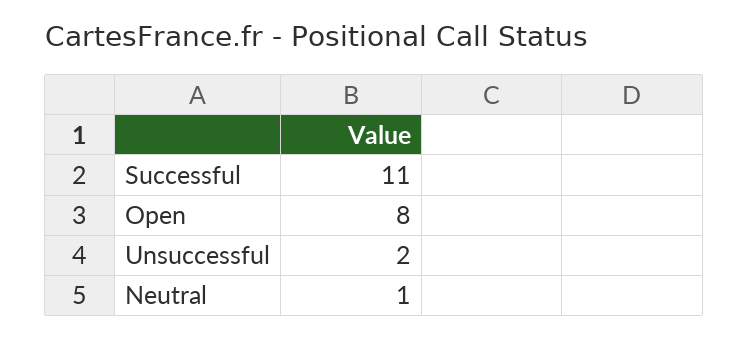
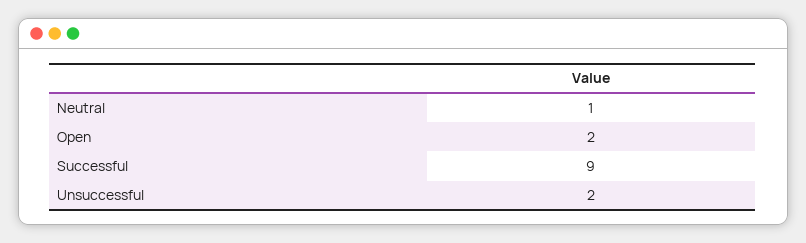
Successful: 11 -> 9
Open: 8 -> 2

